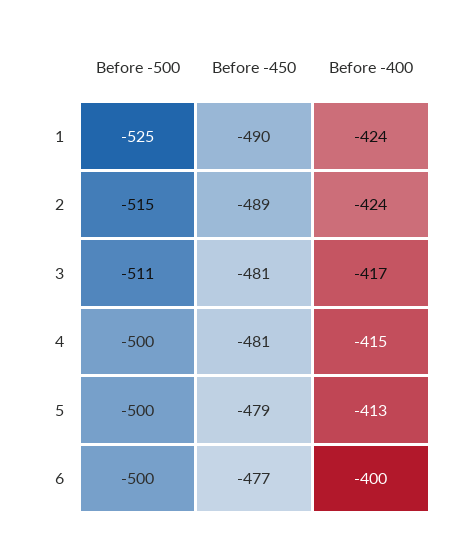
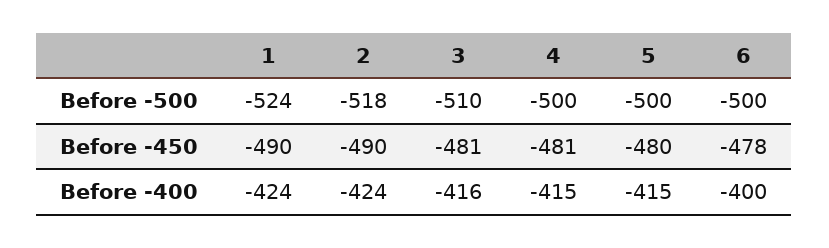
Before -500, 1: -525 -> -524
Before -500, 2: -515 -> -518
Before -450, 2: -489 -> -490
Before -500, 3: -511 -> -510
Before -400, 3: -417 -> -416
Before -450, 5: -479 -> -480
Before -400, 5: -413 -> -415
Before -450, 6: -477 -> -478

